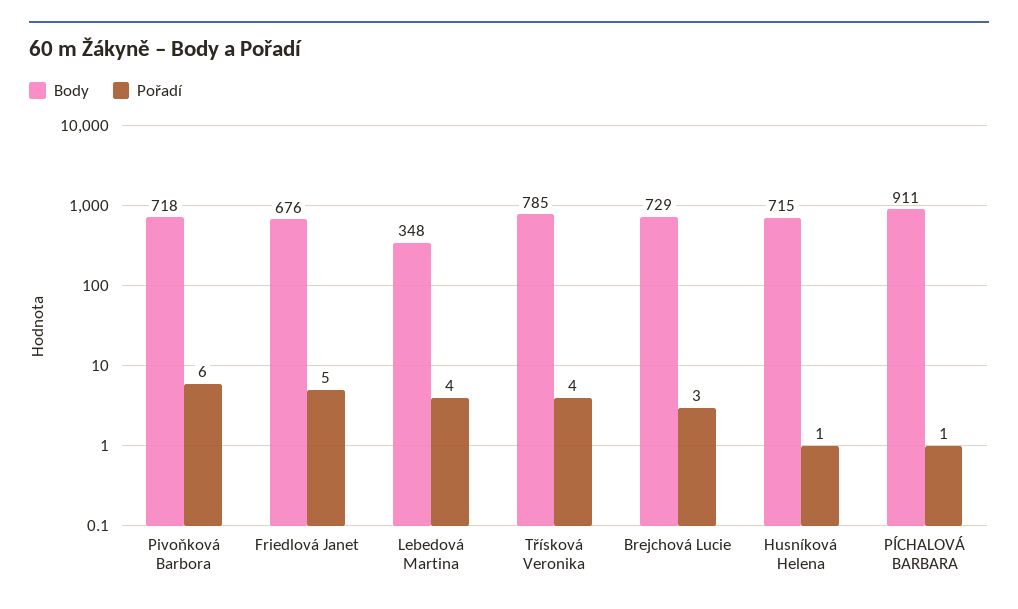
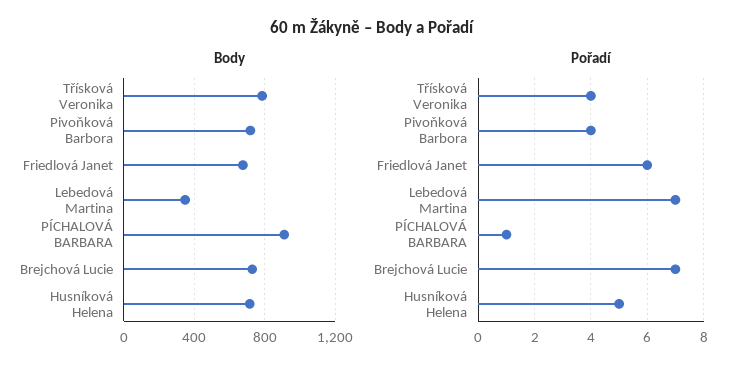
Pořadí, Pivoňková Barbora: 6 -> 4
Pořadí, Friedlová Janet: 5 -> 6
Pořadí, Lebedová Martina: 4 -> 7
Pořadí, Brejchová Lucie: 3 -> 7
Pořadí, Husníková Helena: 1 -> 5

